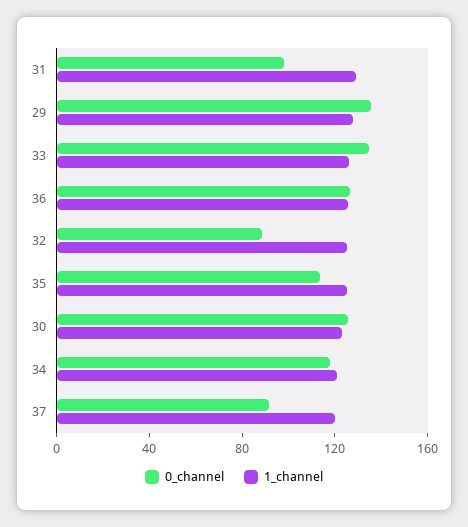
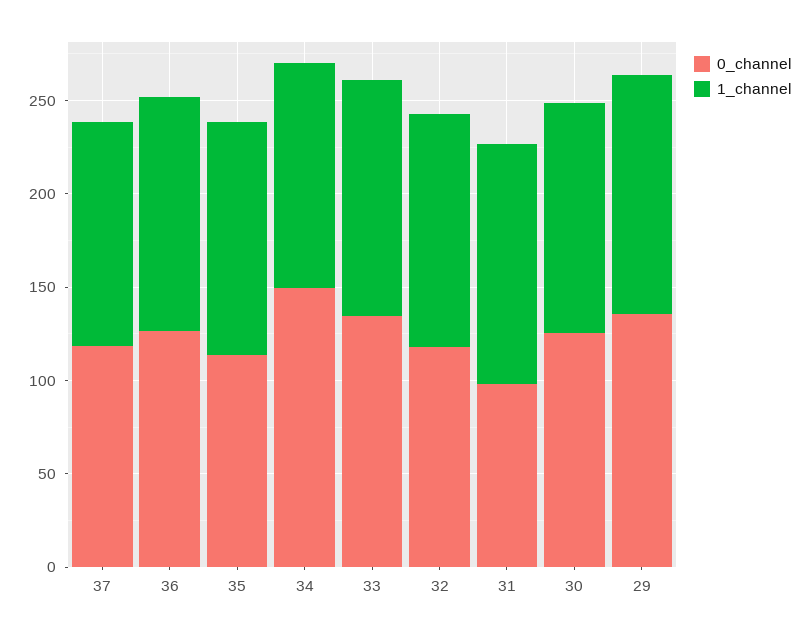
0_channel, 32: 90 -> 120
0_channel, 34: 120 -> 150
0_channel, 37: 90 -> 120

